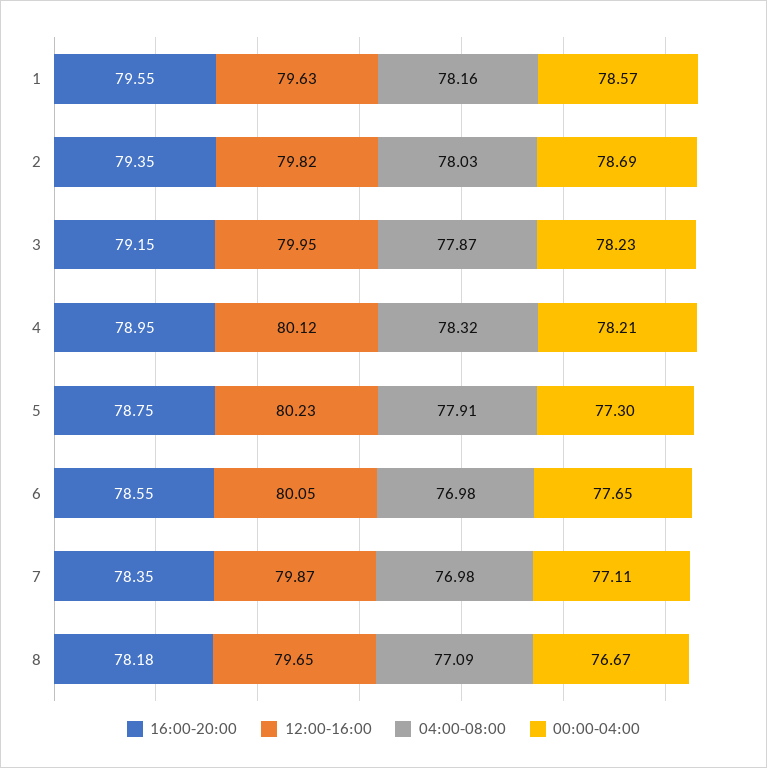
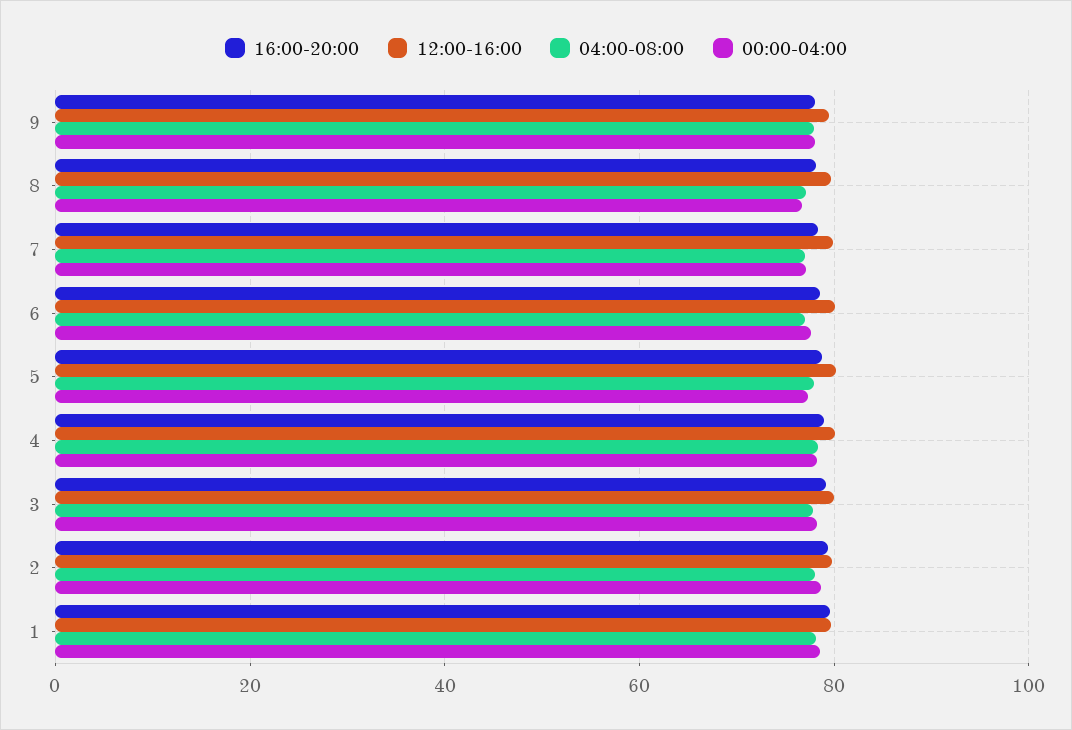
16:00-20:00, 9: none -> 78
12:00-16:00, 9: none -> 80
04:00-08:00, 9: none -> 78
00:00-04:00, 9: none -> 78

